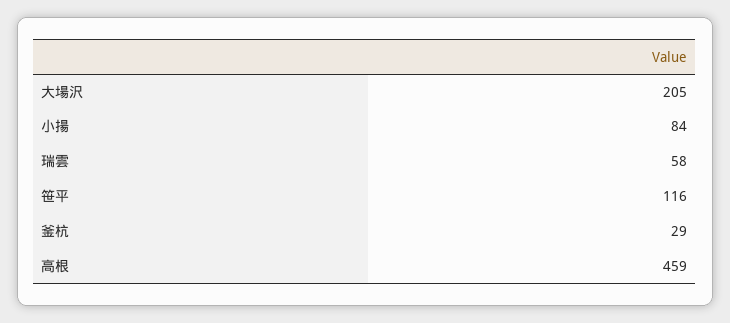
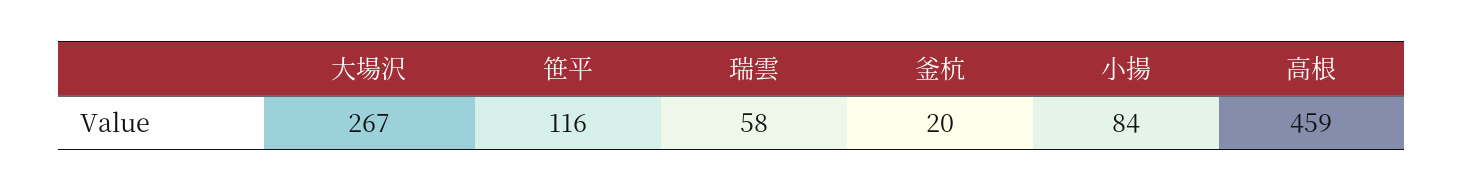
大場沢: 205 -> 267
釜杭: 29 -> 20

